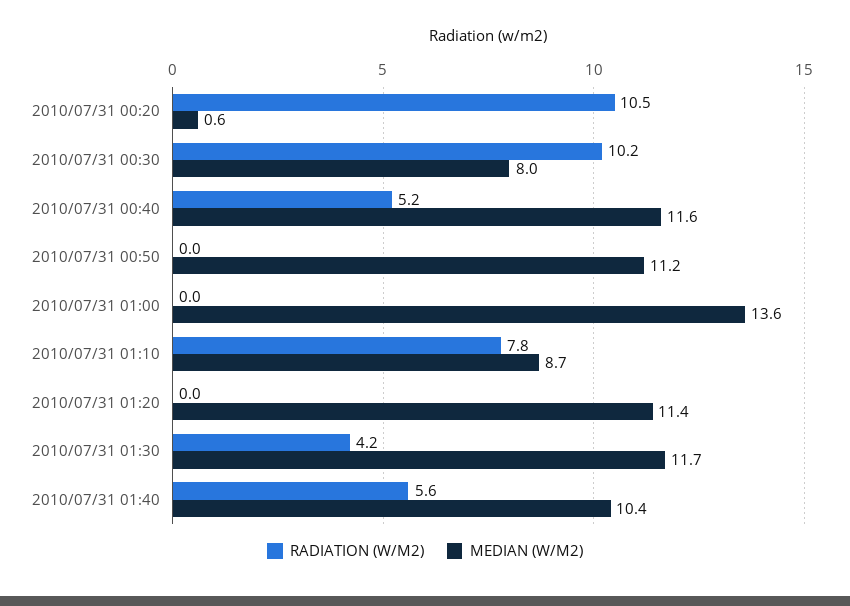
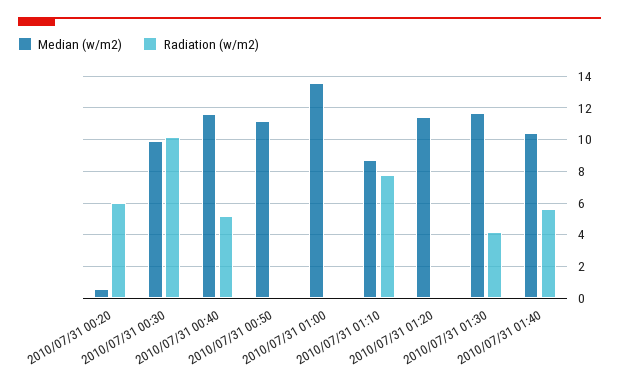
RADIATION (W/M2), 2010/07/31 00:20: 10.5 -> 6
MEDIAN (W/M2), 2010/07/31 00:30: 8 -> 10

